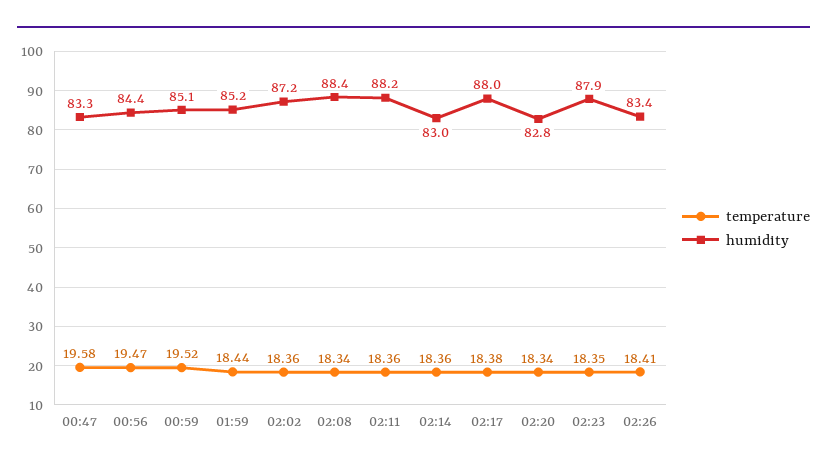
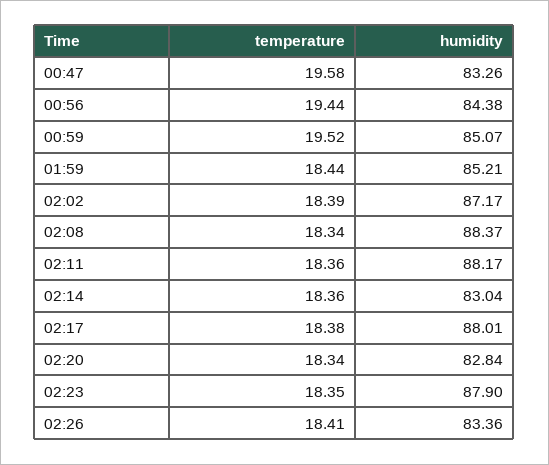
temperature, 00:56: 19.47 -> 19.44
temperature, 02:02: 18.36 -> 18.39

